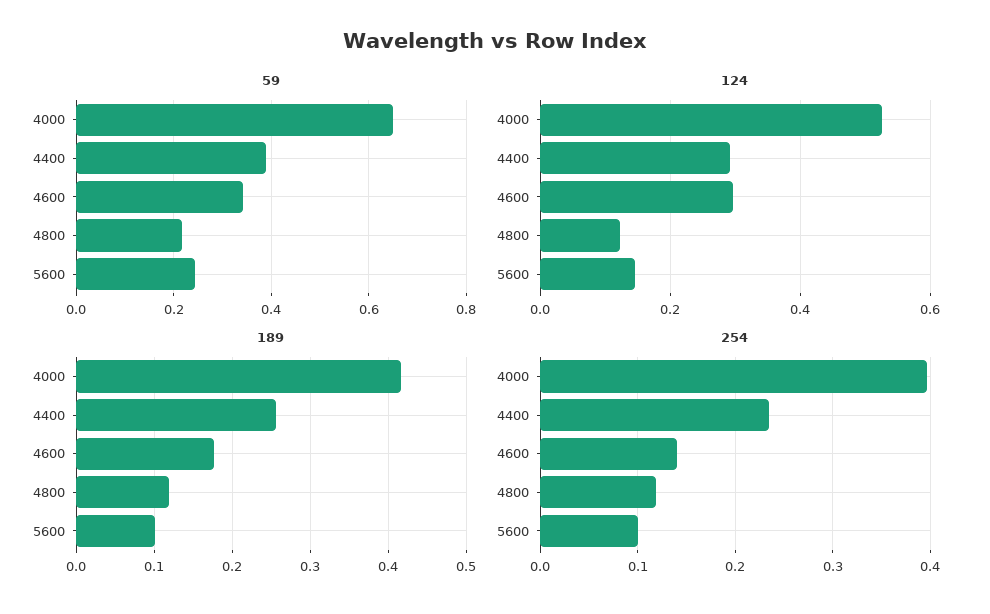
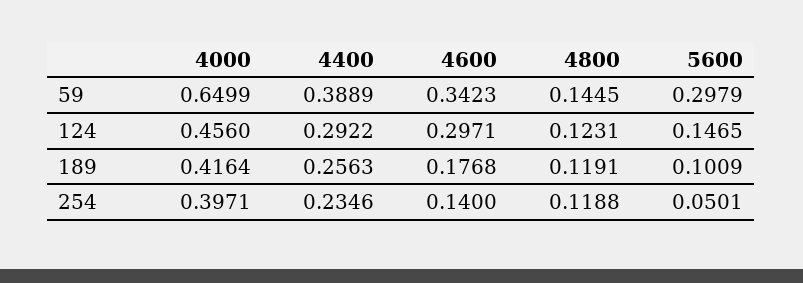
59, 4800: 0.22 -> 0.1445
59, 5600: 0.24 -> 0.2979
124, 4000: 0.52 -> 0.456
254, 5600: 0.1 -> 0.0501

